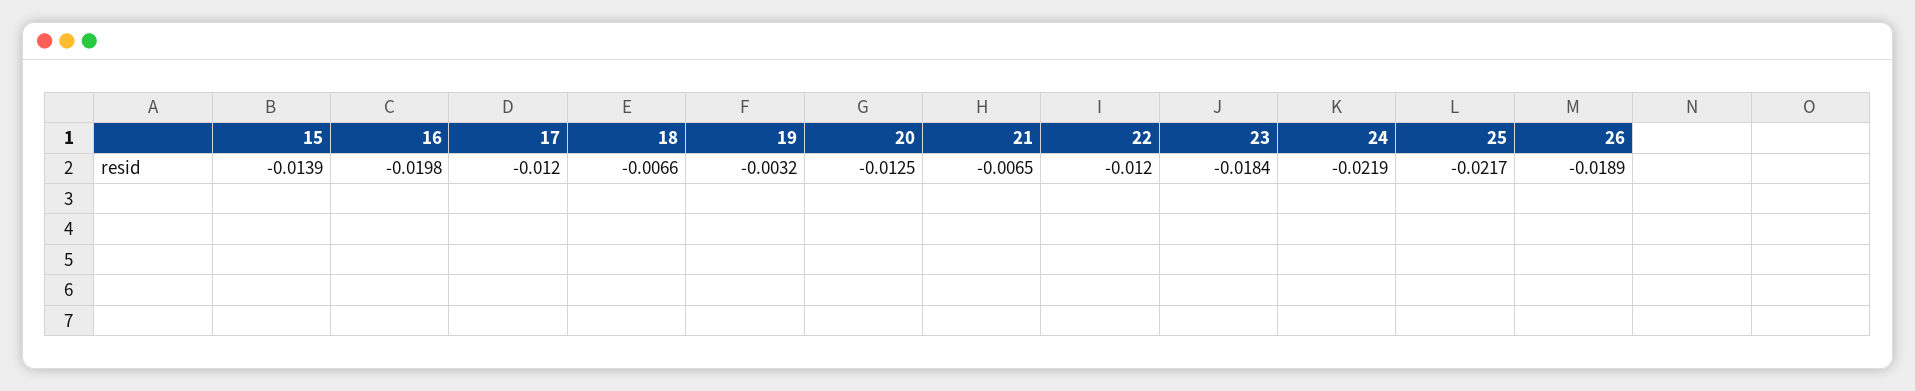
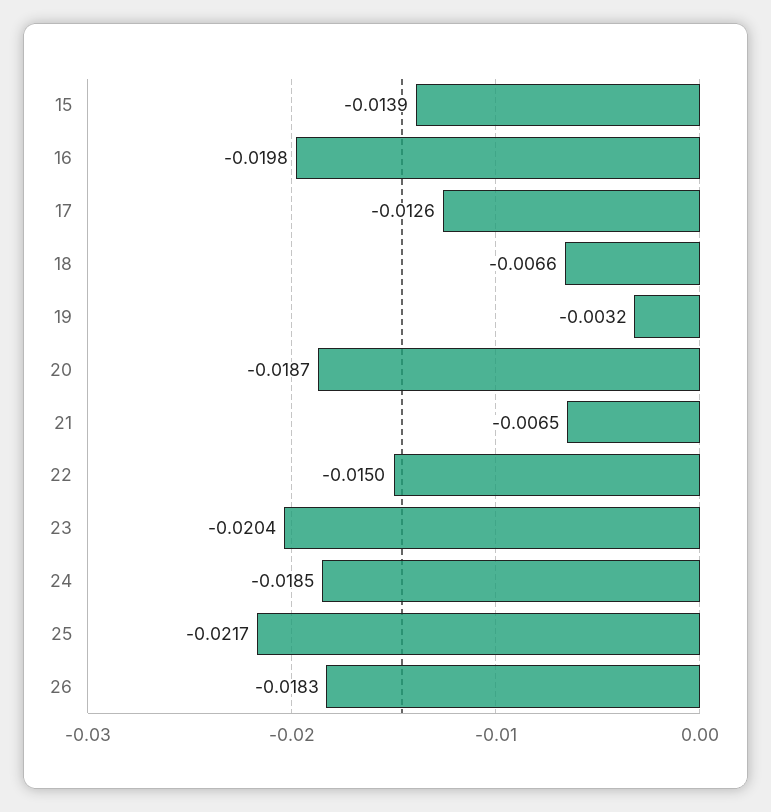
17: -0.012 -> -0.0126
20: -0.0125 -> -0.0187
22: -0.012 -> -0.015
23: -0.0184 -> -0.0204
24: -0.0219 -> -0.0185
26: -0.0189 -> -0.0183

